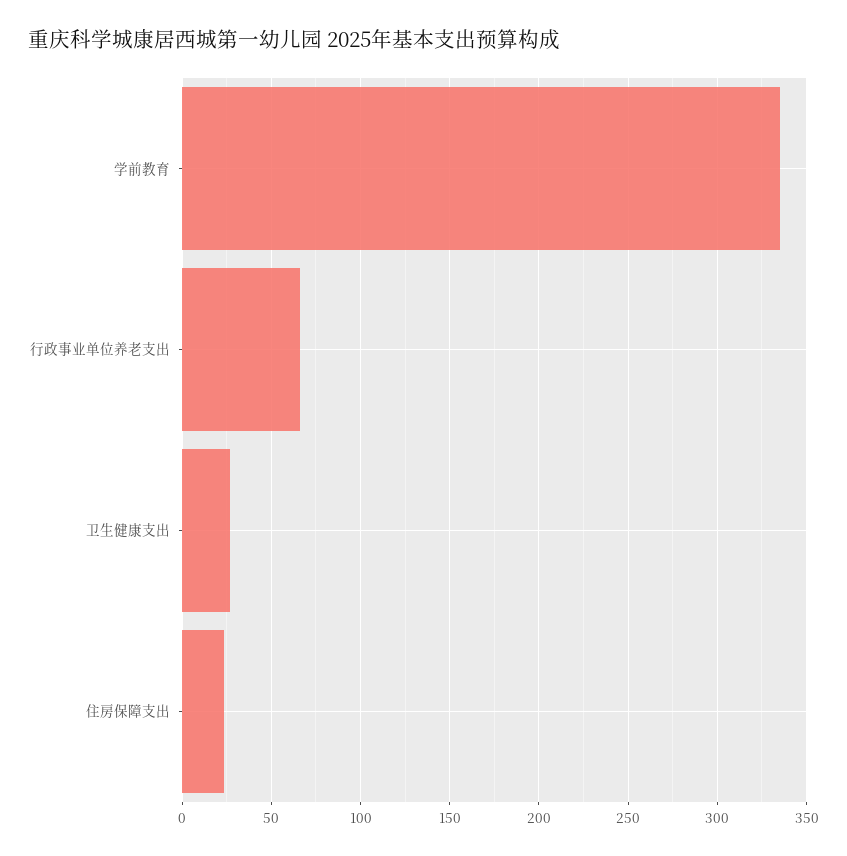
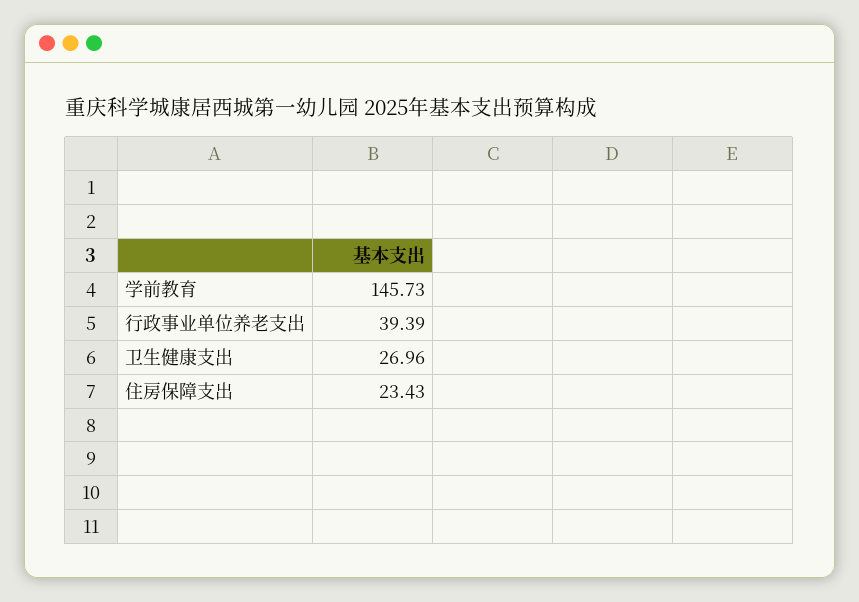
学前教育: 335 -> 145.73
行政事业单位养老支出: 65 -> 39.39

